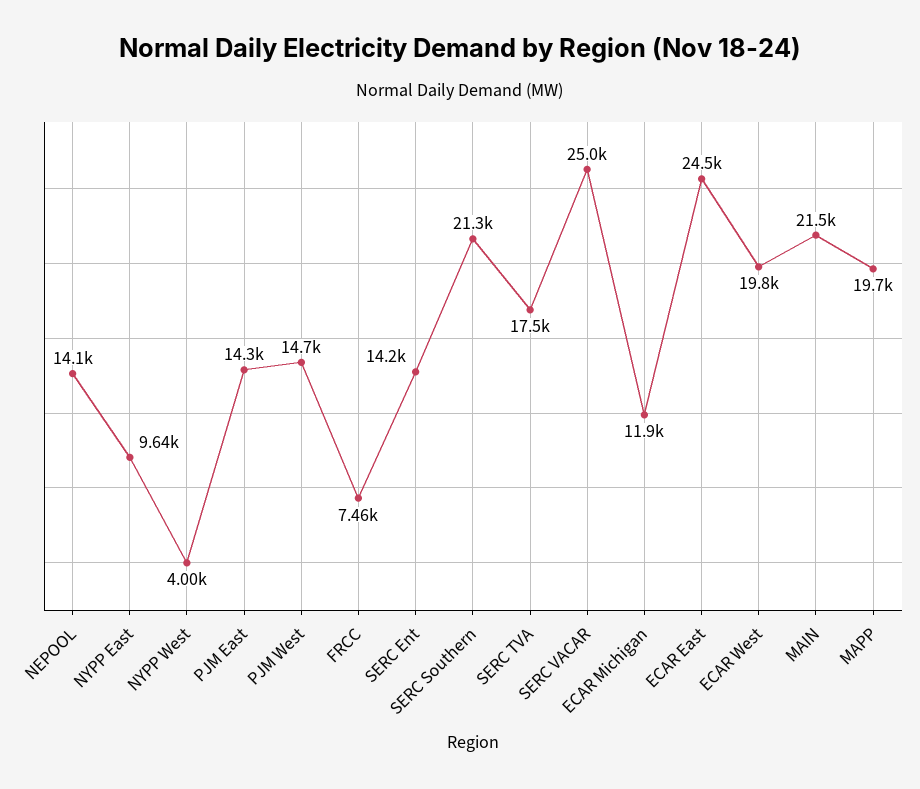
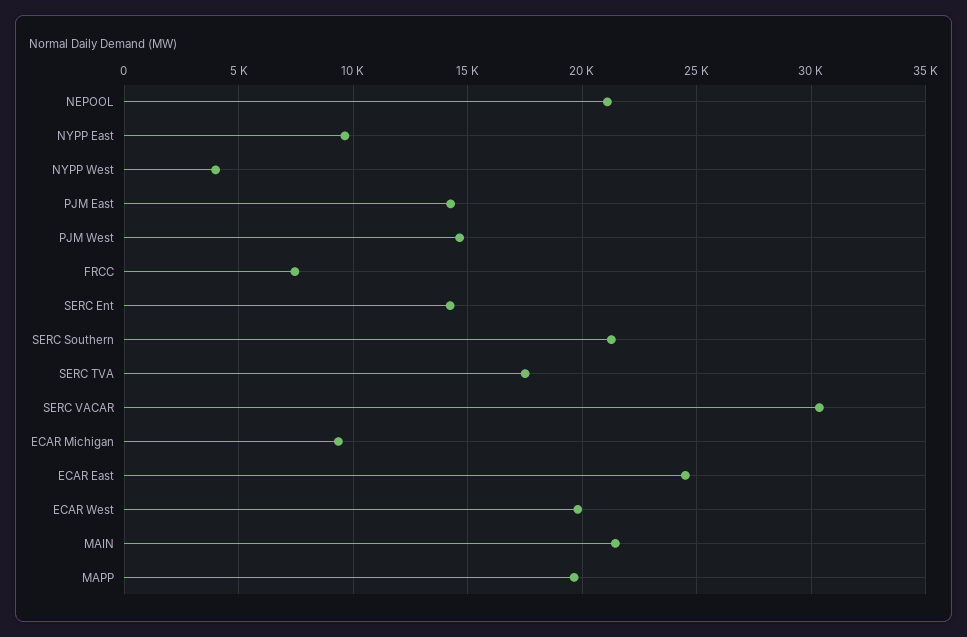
NEPOOL: 14100 -> 21000
SERC VACAR: 25000 -> 30500
ECAR Michigan: 11900 -> 9500

